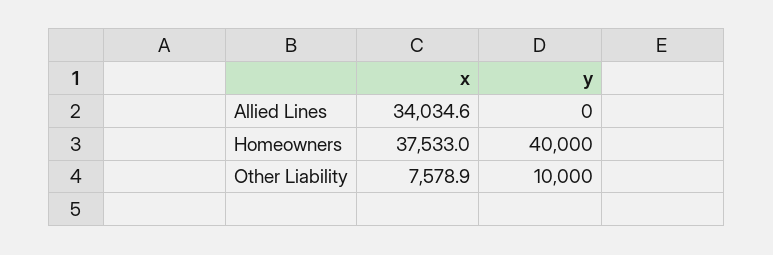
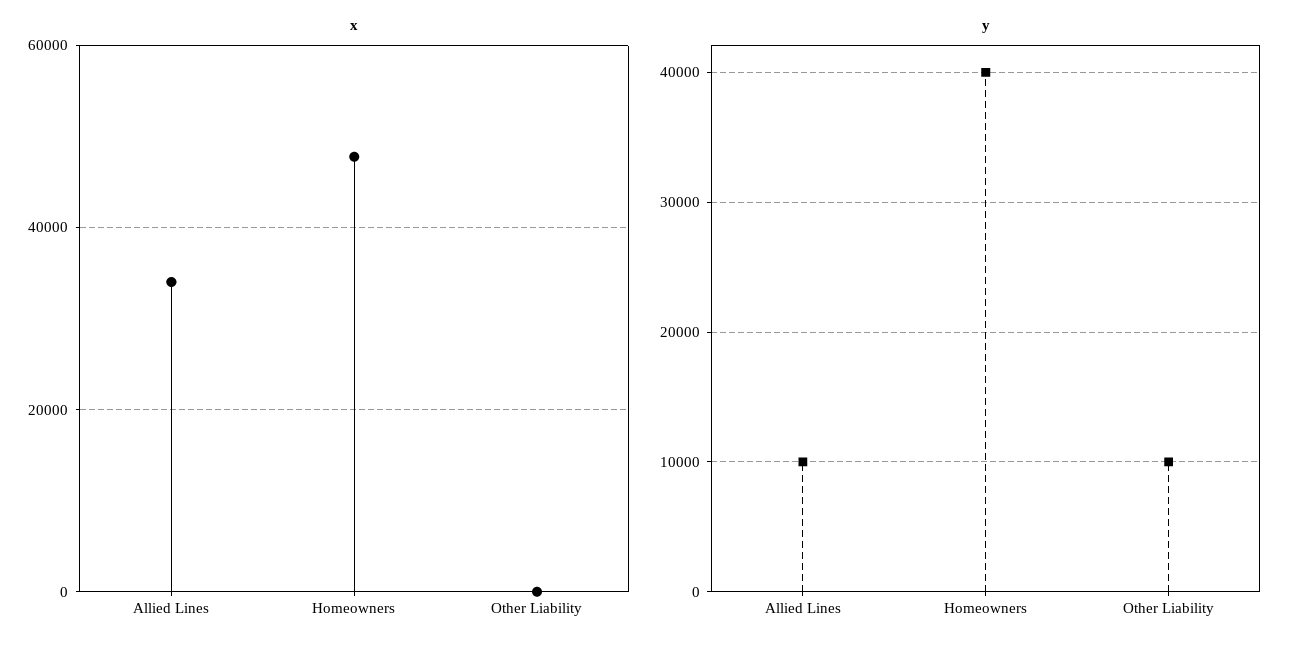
y, Allied Lines: 0 -> 10000
x, Homeowners: 37533 -> 48000
x, Other Liability: 7578.9 -> 0

